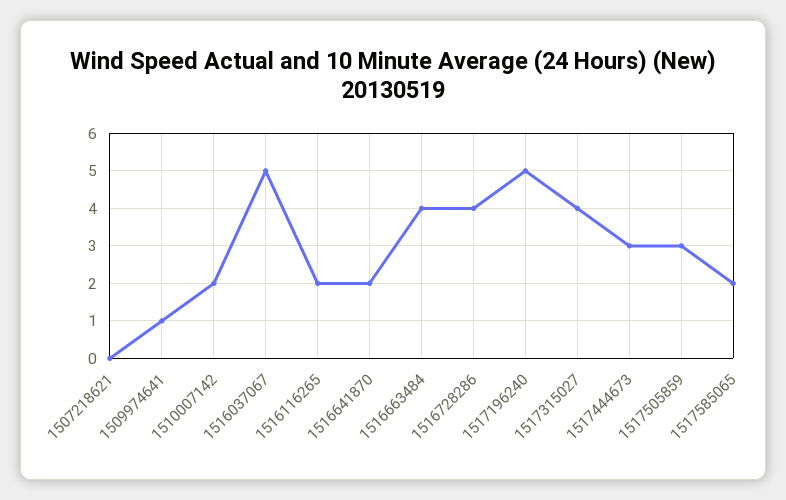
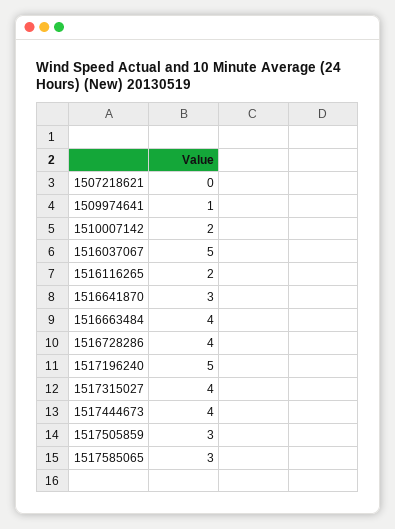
1516641870: 2 -> 3
1517444673: 3 -> 4
1517585065: 2 -> 3

